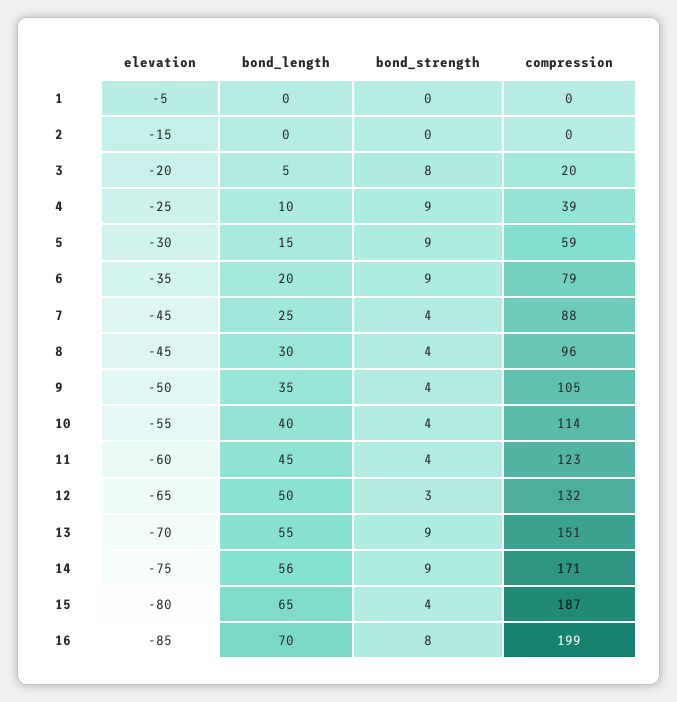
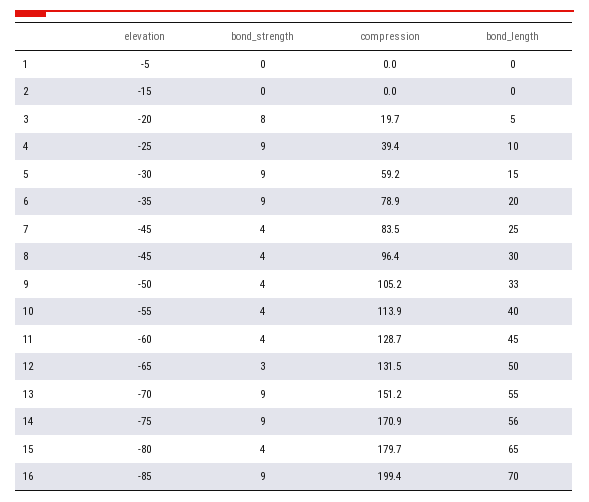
compression, 7: 88 -> 83.5
bond_length, 9: 35 -> 33
compression, 11: 123 -> 128.7
compression, 15: 187 -> 179.7
bond_strength, 16: 8 -> 9

